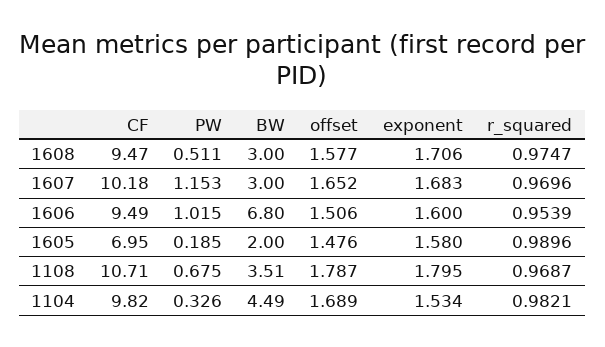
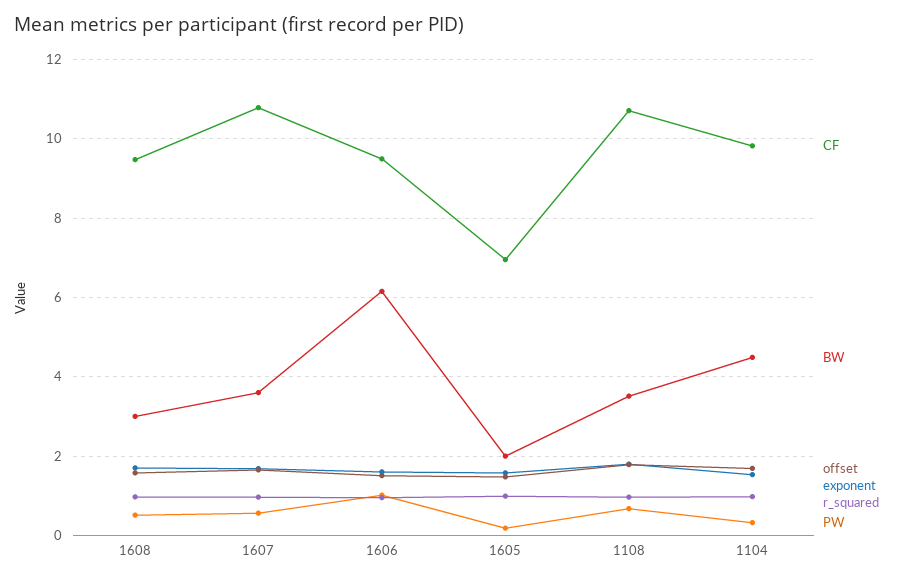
CF, 1607: 10.18 -> 10.8
PW, 1607: 1.153 -> 0.6
BW, 1607: 3 -> 3.6
BW, 1606: 6.8 -> 6.2

